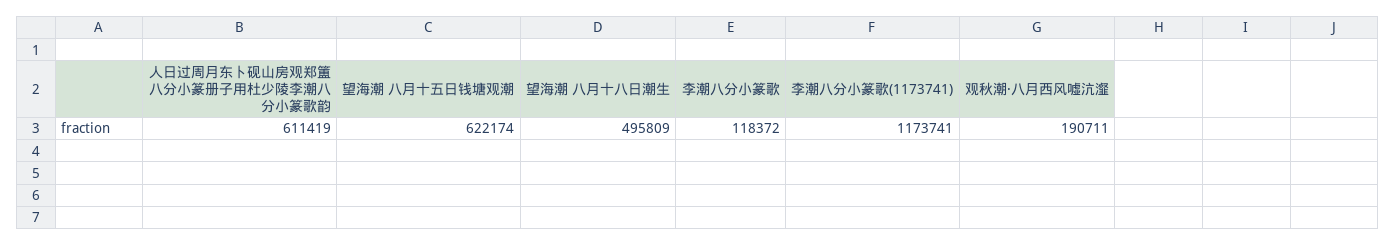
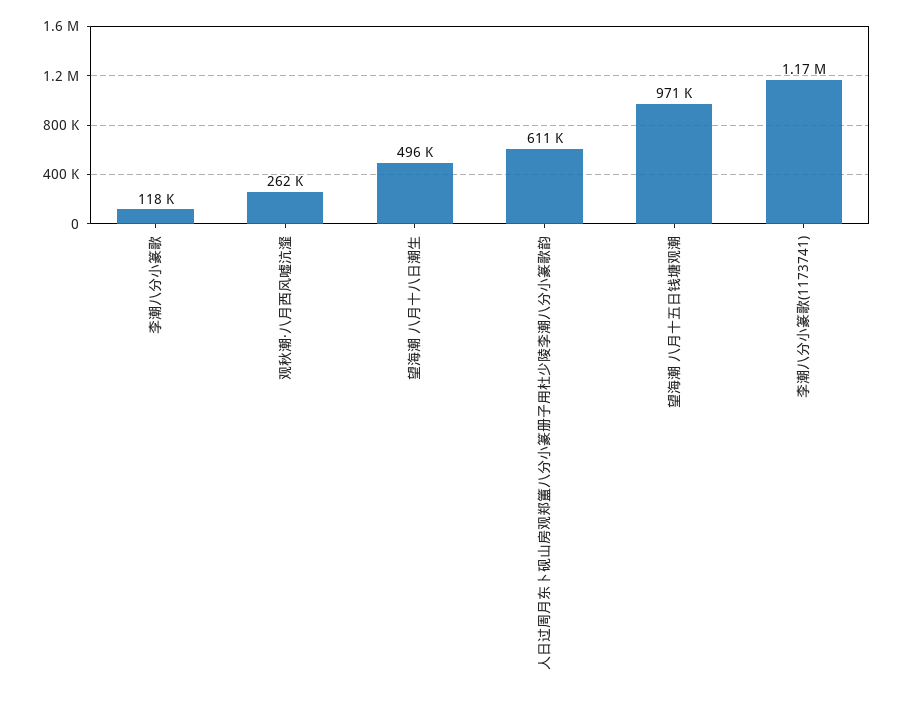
望海潮 八月十五日钱塘观潮: 622174 -> 971000
观秋潮·八月西风嘘沆瀣: 190711 -> 262000

